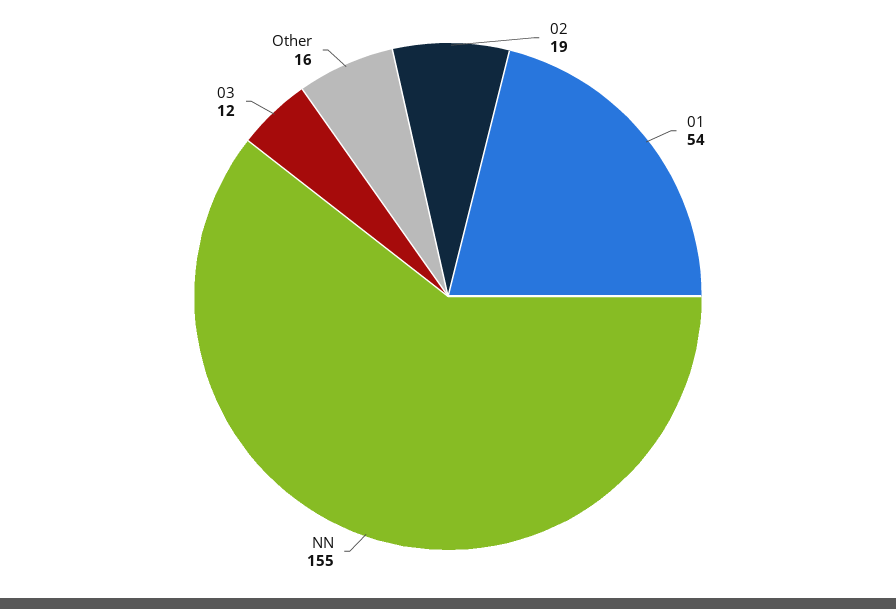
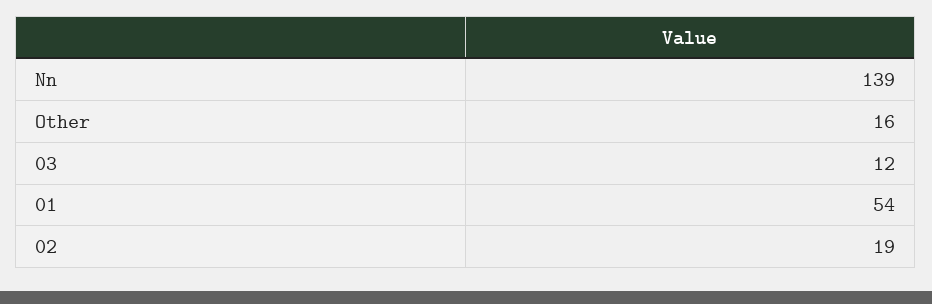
NN: 155 -> 139

